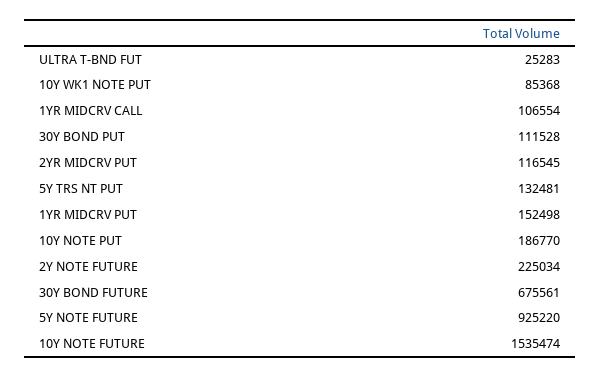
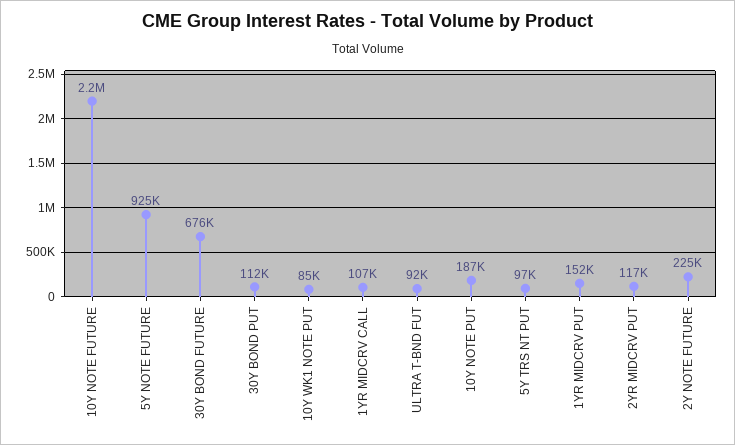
ULTRA T-BND FUT: 25283 -> 92000
5Y TRS NT PUT: 132481 -> 97000
10Y NOTE FUTURE: 1535474 -> 2200000

